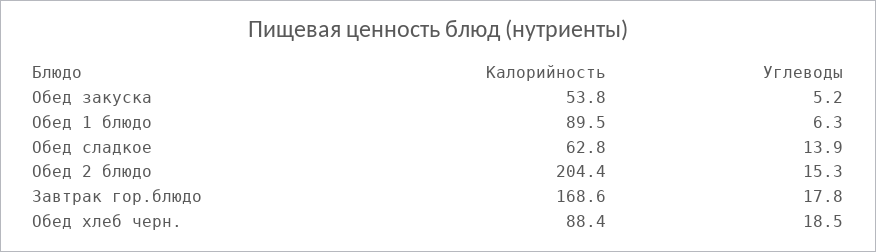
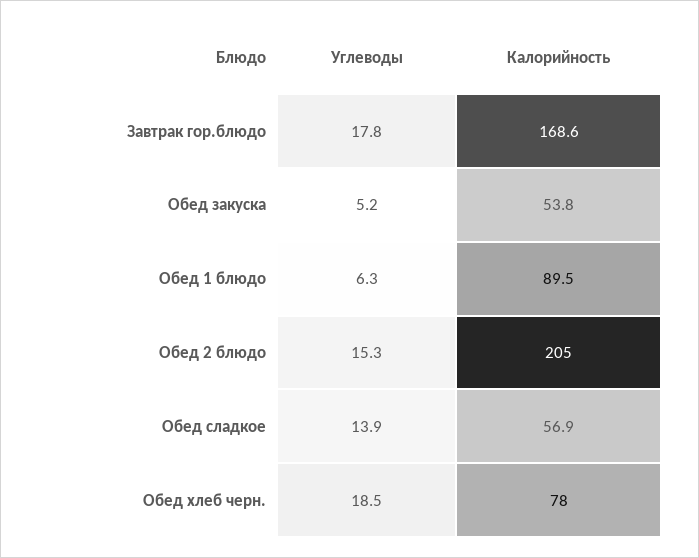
Калорийность, Обед сладкое: 62.8 -> 56.9
Калорийность, Обед 2 блюдо: 204.4 -> 205
Калорийность, Обед хлеб черн.: 88.4 -> 78

